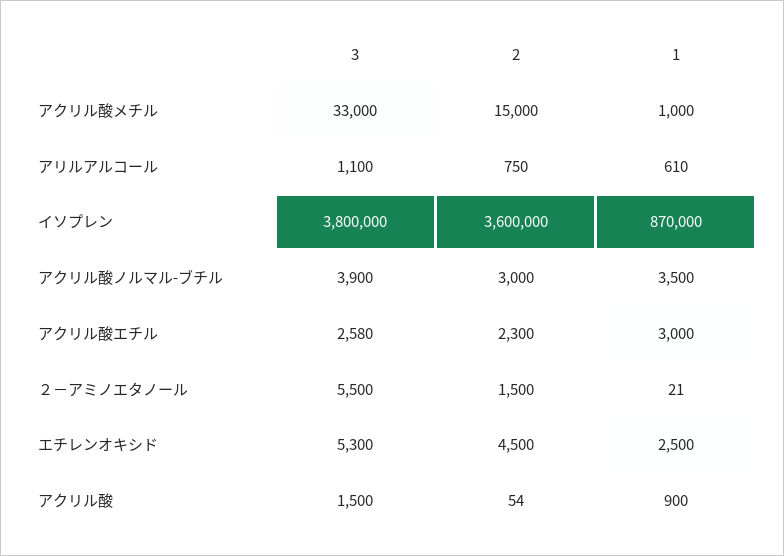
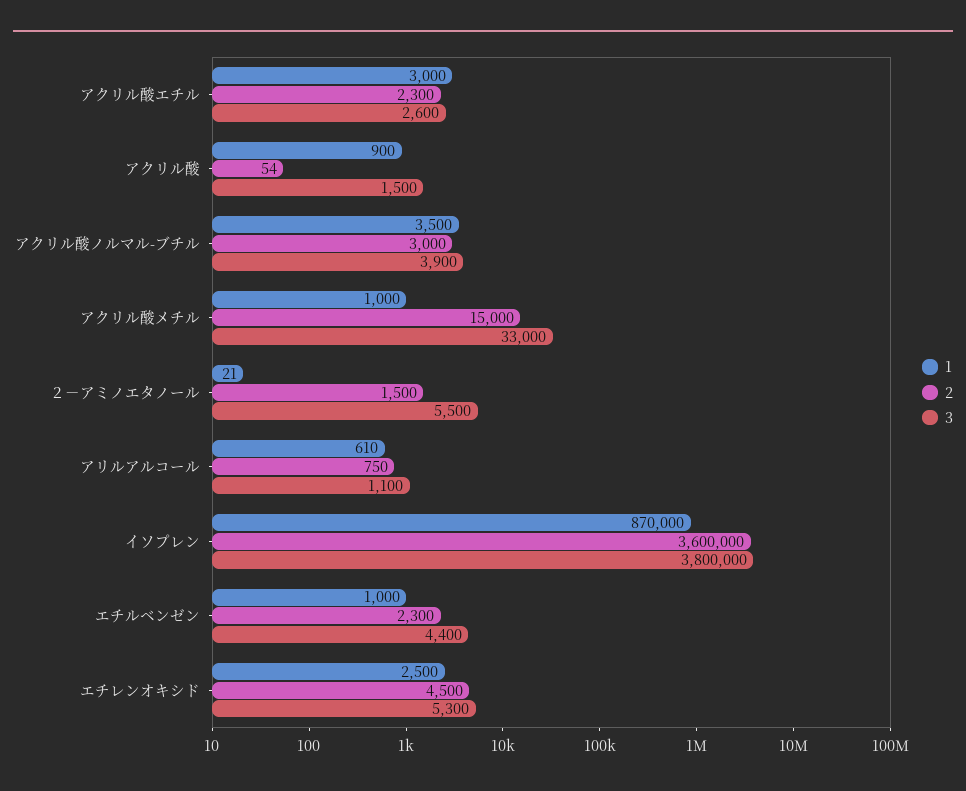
3, アクリル酸エチル: 2580 -> 2600
1, エチルベンゼン: none -> 1000
2, エチルベンゼン: none -> 2300
3, エチルベンゼン: none -> 4400

